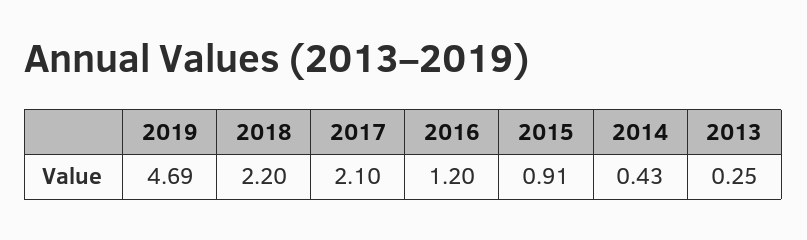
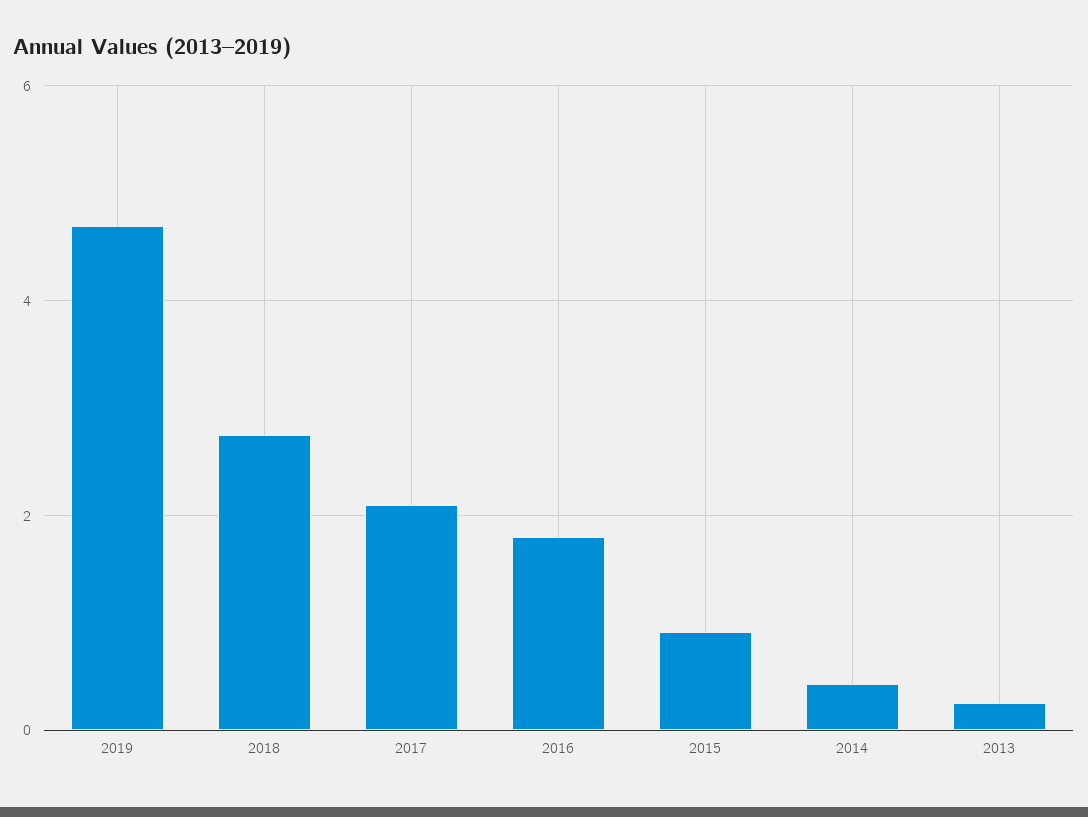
2018: 2.2 -> 2.8
2016: 1.2 -> 1.8

